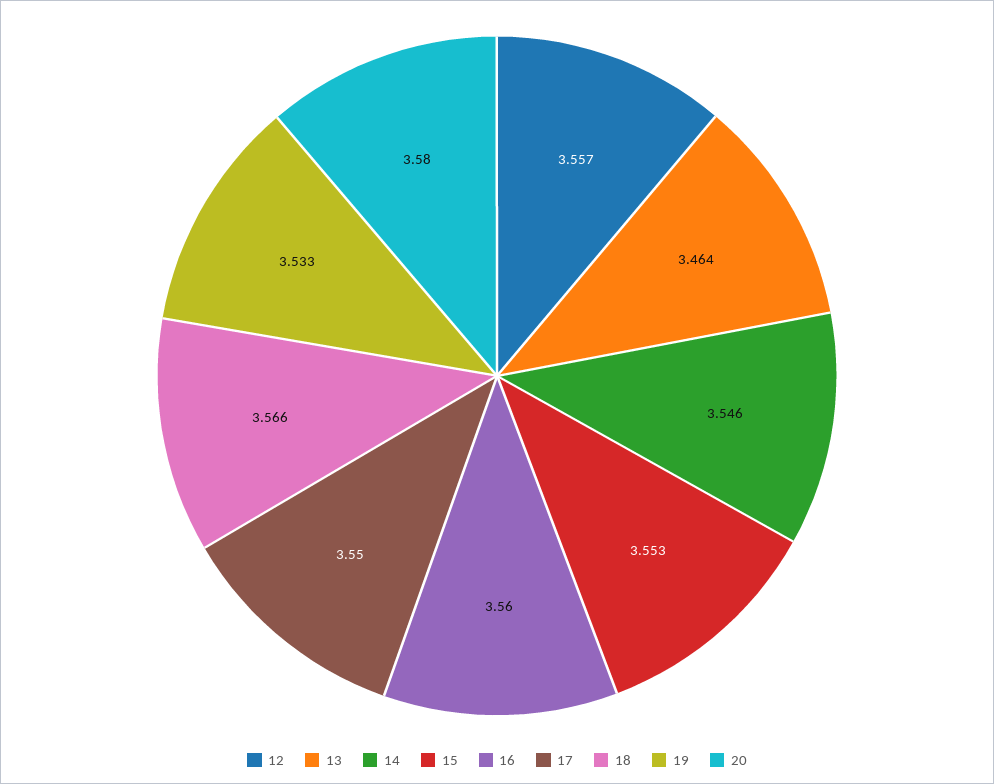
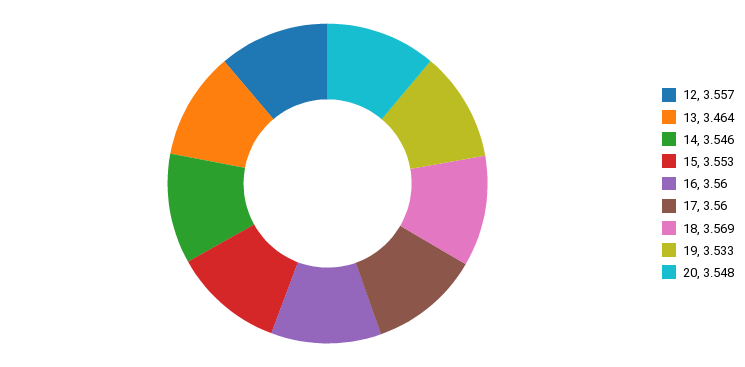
17: 3.55 -> 3.56
18: 3.566 -> 3.569
20: 3.58 -> 3.548

